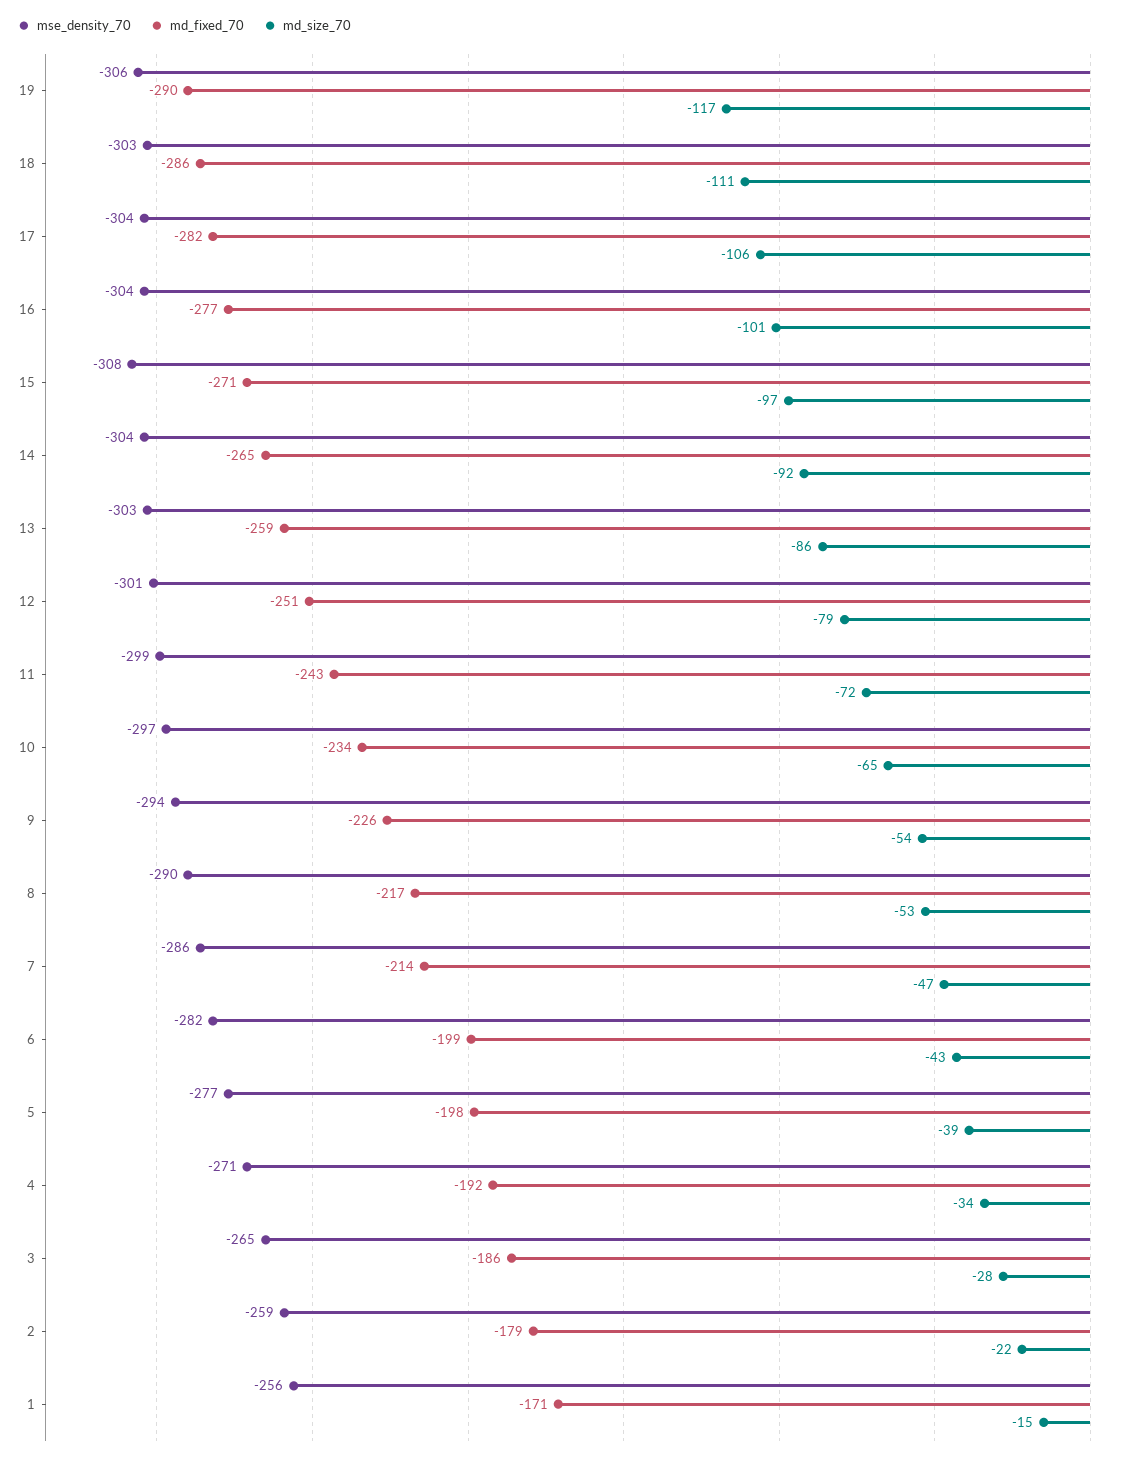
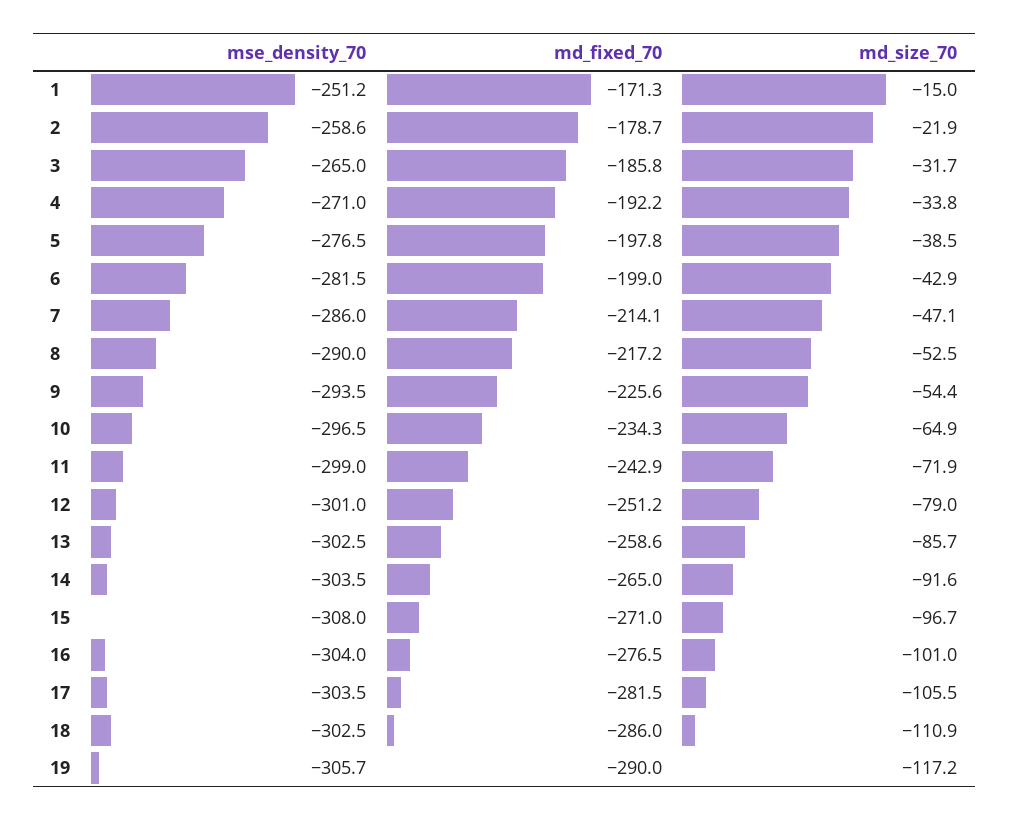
md_size_70, 3: -28 -> -31.7
mse_density_70, 1: -256 -> -251.2

